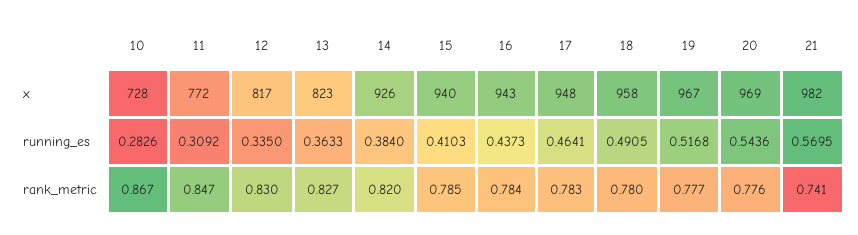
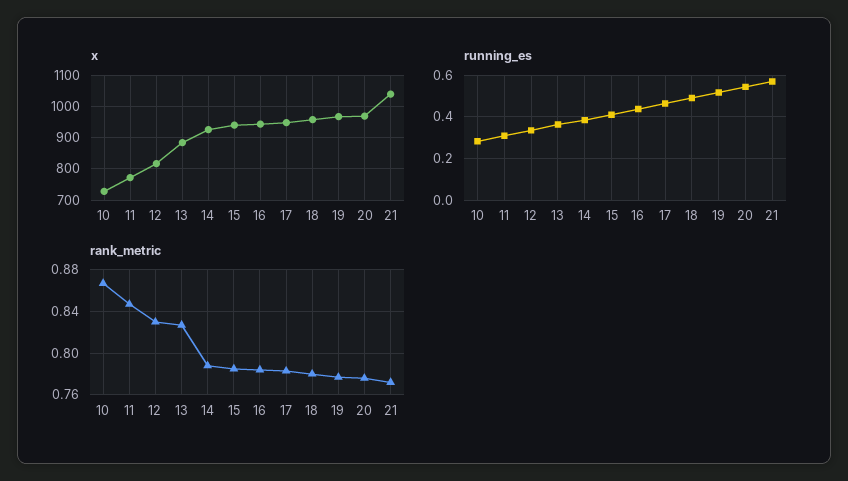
x, 13: 823 -> 880
x, 21: 982 -> 1040
rank_metric, 14: 0.82 -> 0.79
rank_metric, 21: 0.741 -> 0.77

